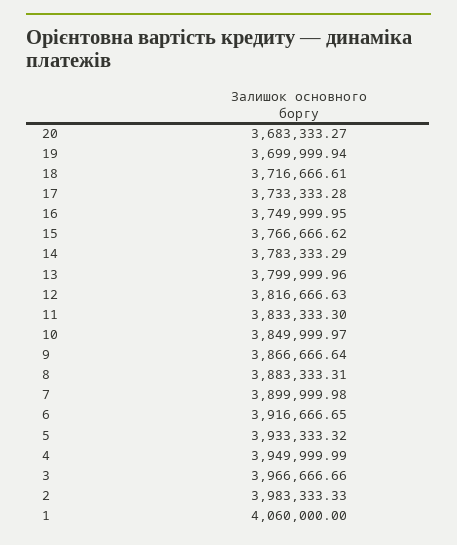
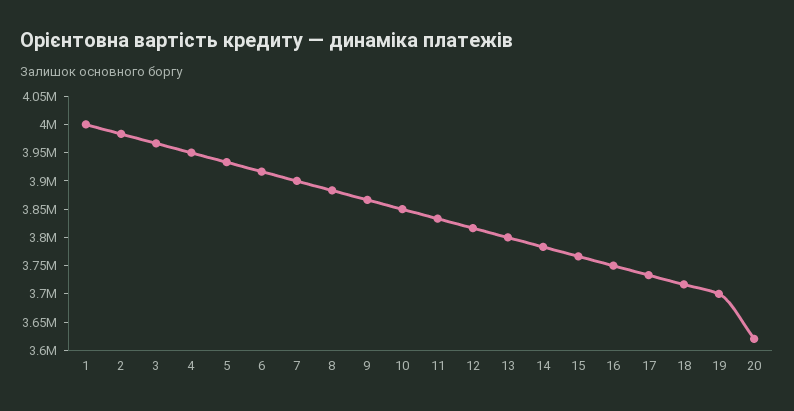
20: 3683333.27 -> 3625000
1: 4060000 -> 4000000

